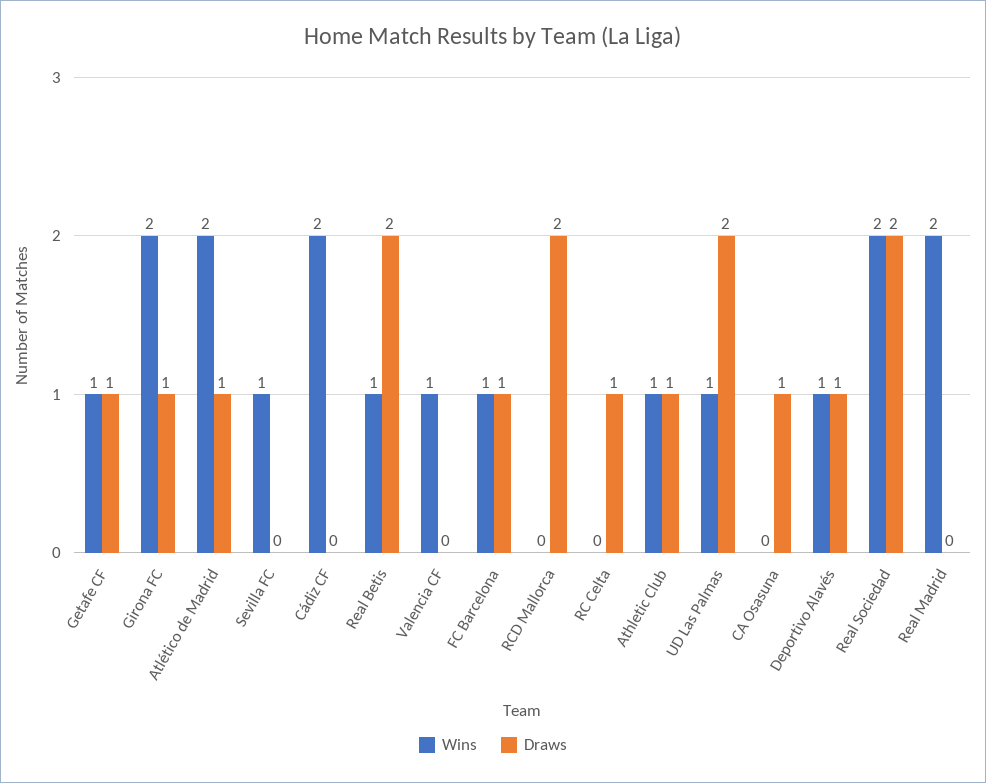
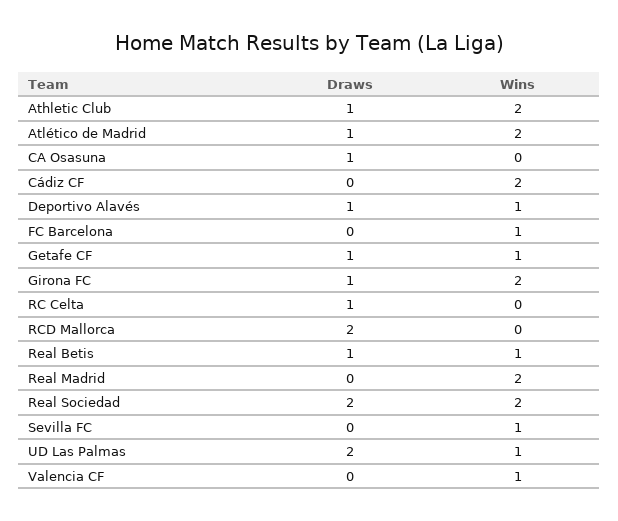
Draws, Real Betis: 2 -> 1
Draws, FC Barcelona: 1 -> 0
Wins, Athletic Club: 1 -> 2

